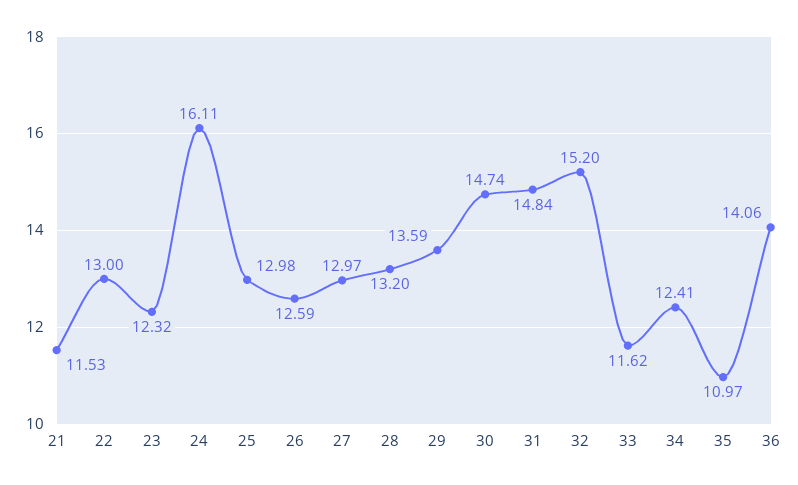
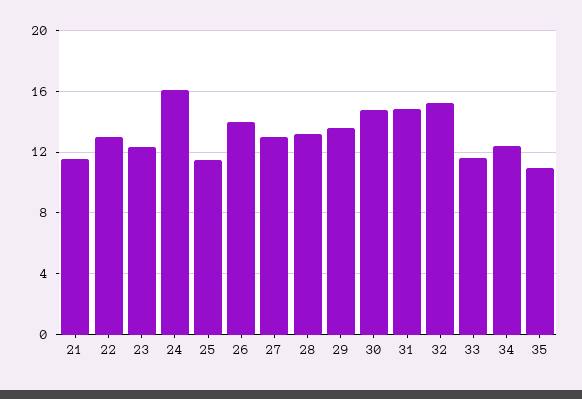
25: 12.98 -> 11.5
26: 12.59 -> 14
36: 14.06 -> none

